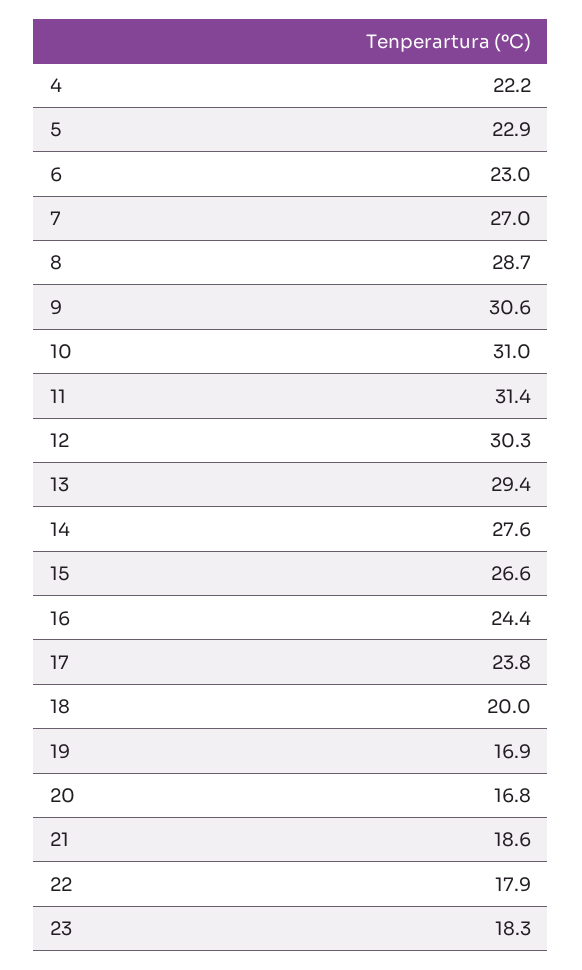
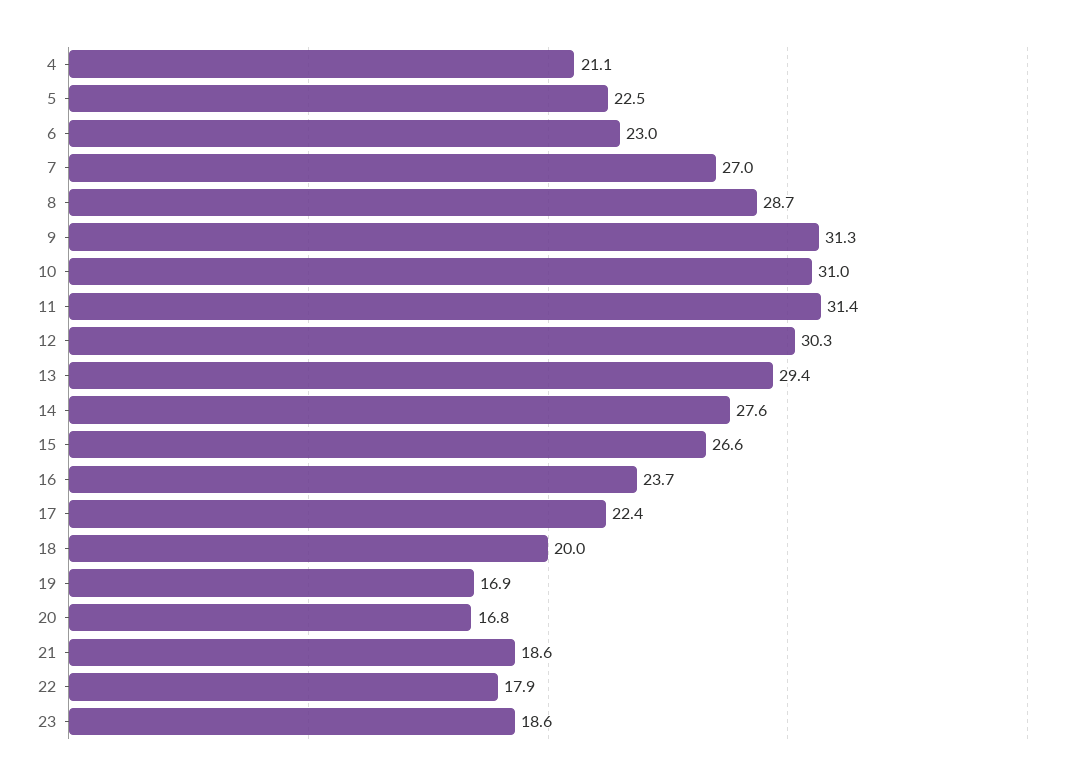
4: 22.2 -> 21.1
5: 22.9 -> 22.5
9: 30.6 -> 31.3
16: 24.4 -> 23.7
17: 23.8 -> 22.4
23: 18.3 -> 18.6

